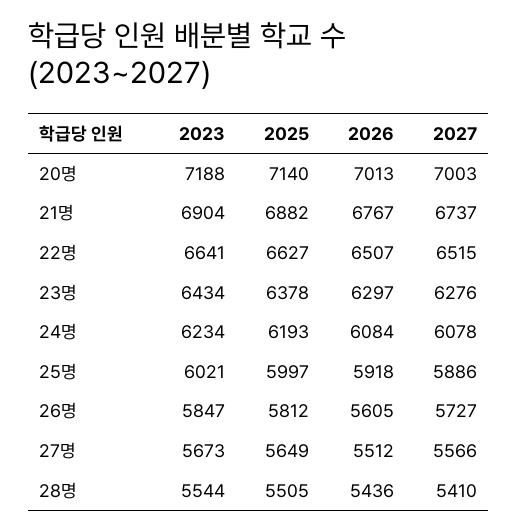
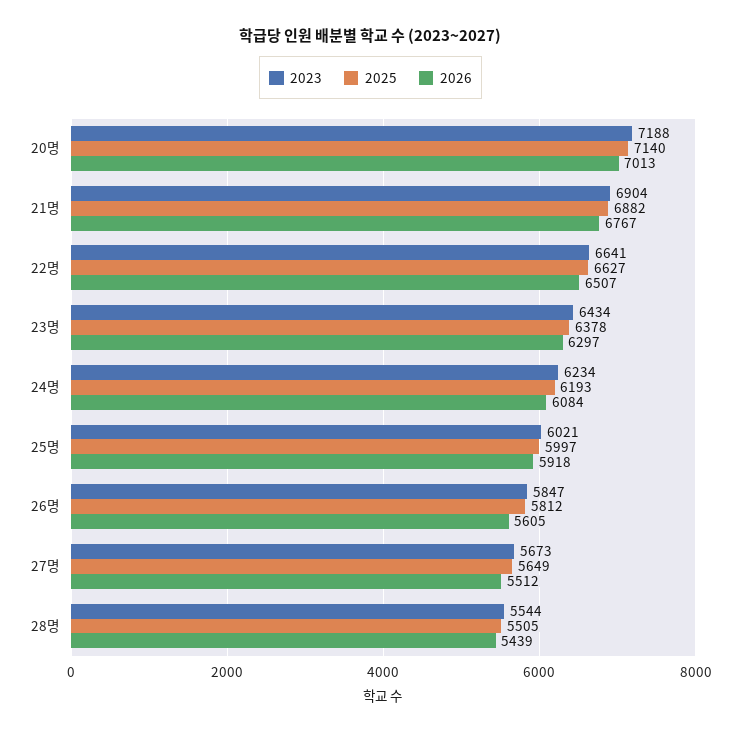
2027, 20명: 7003 -> none
2027, 21명: 6737 -> none
2027, 22명: 6515 -> none
2027, 23명: 6276 -> none
2027, 24명: 6078 -> none
2027, 25명: 5886 -> none
2027, 26명: 5727 -> none
2027, 27명: 5566 -> none
2026, 28명: 5436 -> 5439
2027, 28명: 5410 -> none

